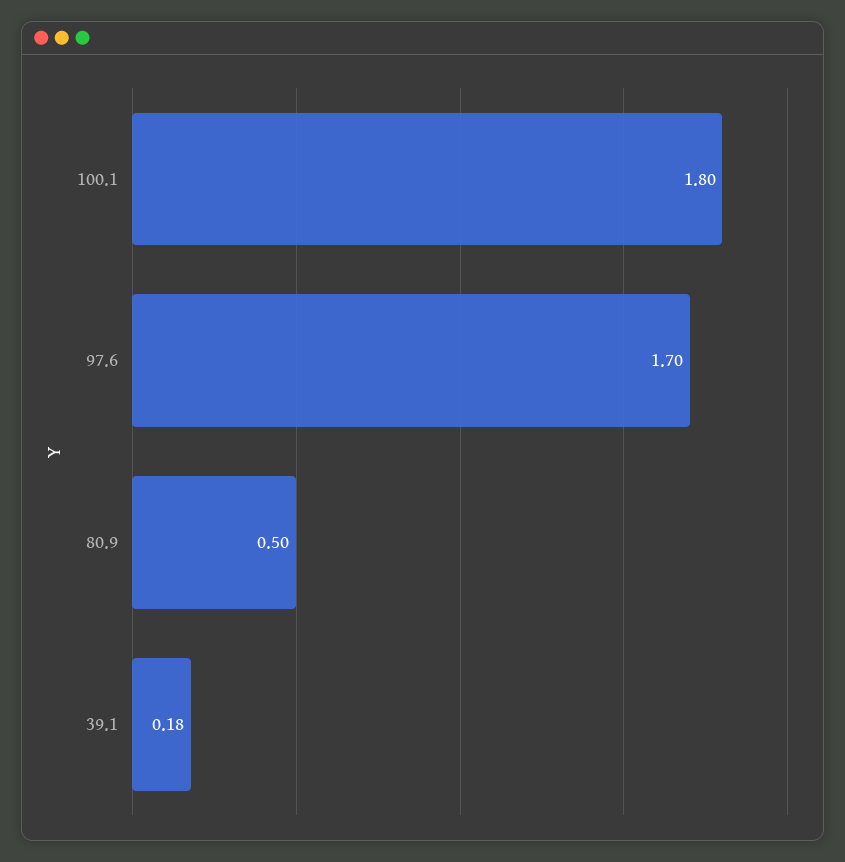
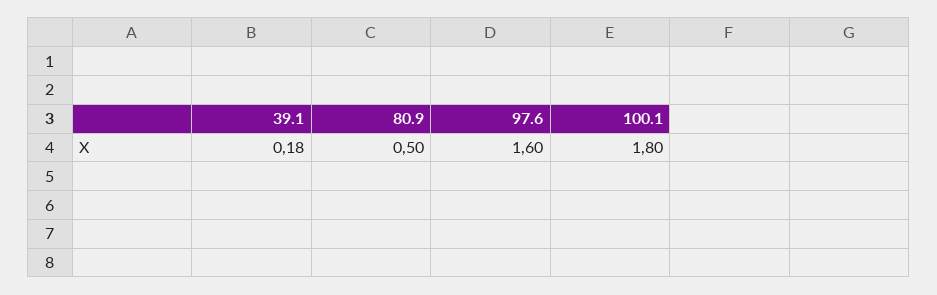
97.6: 1.7 -> 1.6

